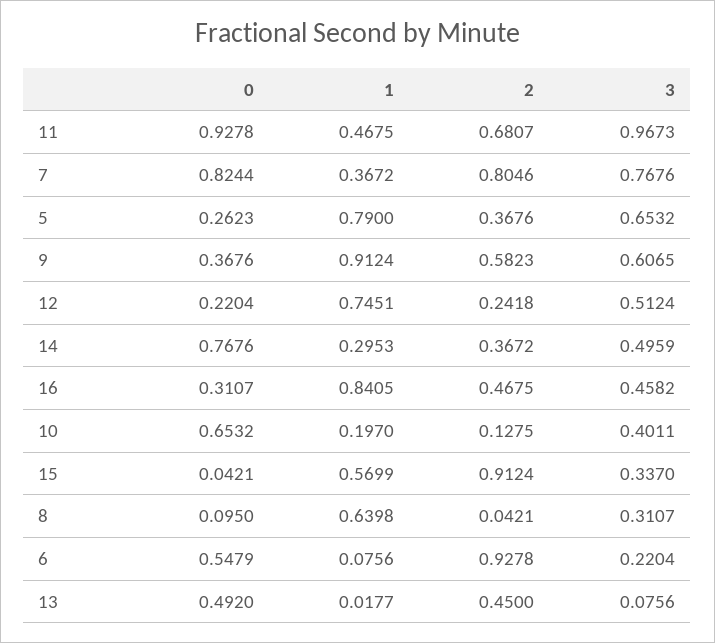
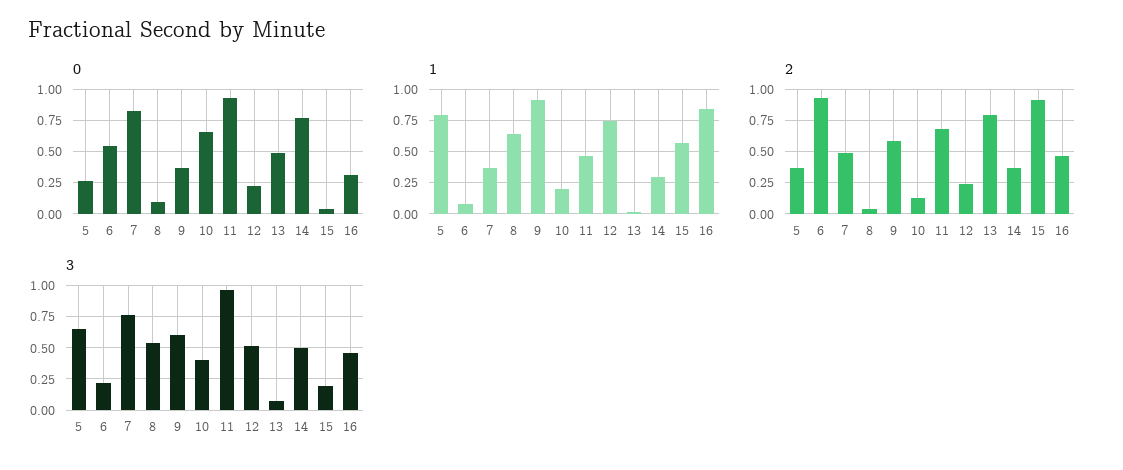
2, 7: 0.8046 -> 0.5
3, 15: 0.337 -> 0.2
3, 8: 0.3107 -> 0.55
2, 13: 0.45 -> 0.8

